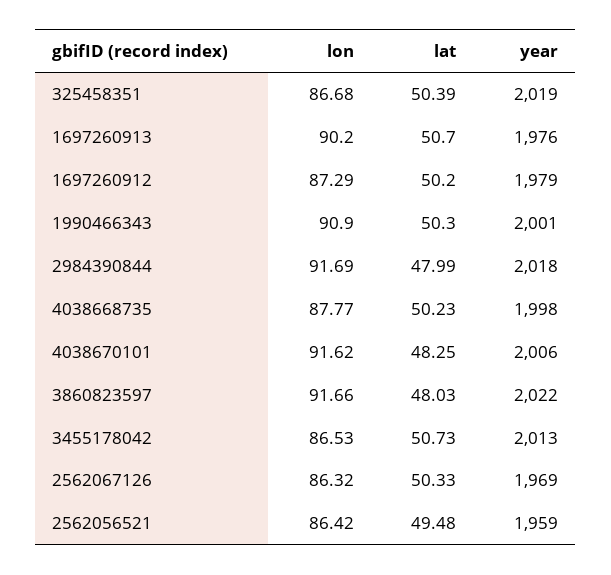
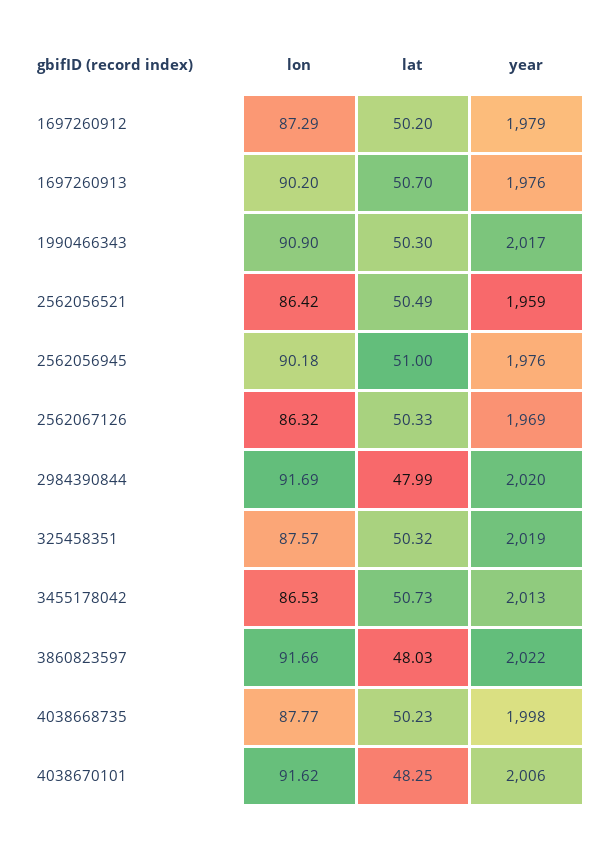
lon, 325458351: 86.68 -> 87.57
lat, 325458351: 50.39 -> 50.32
year, 1990466343: 2001 -> 2017
year, 2984390844: 2018 -> 2020
lat, 2562056521: 49.48 -> 50.49
lon, 2562056945: none -> 90.18
lat, 2562056945: none -> 51
year, 2562056945: none -> 1976

